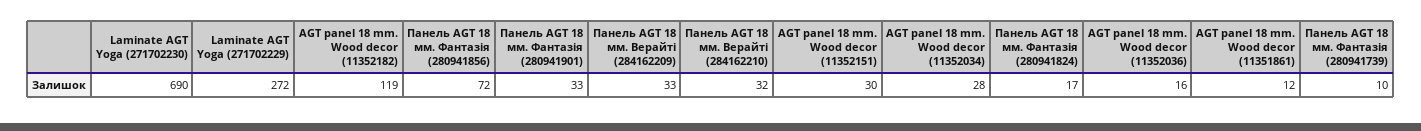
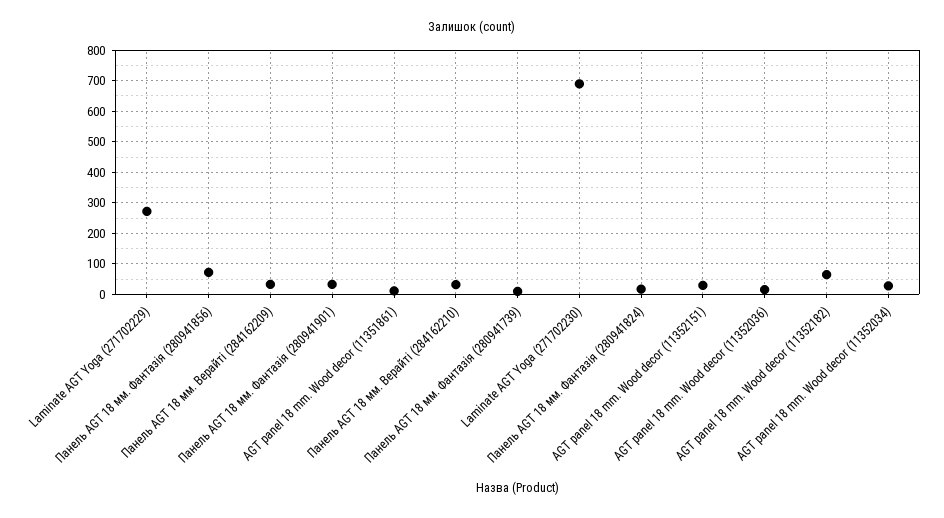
AGT panel 18 mm. Wood decor (11352182): 119 -> 60

